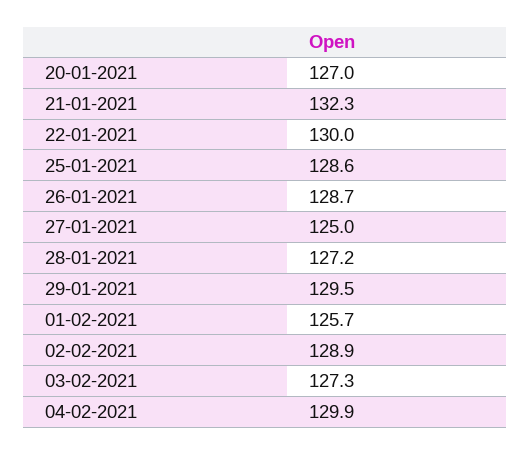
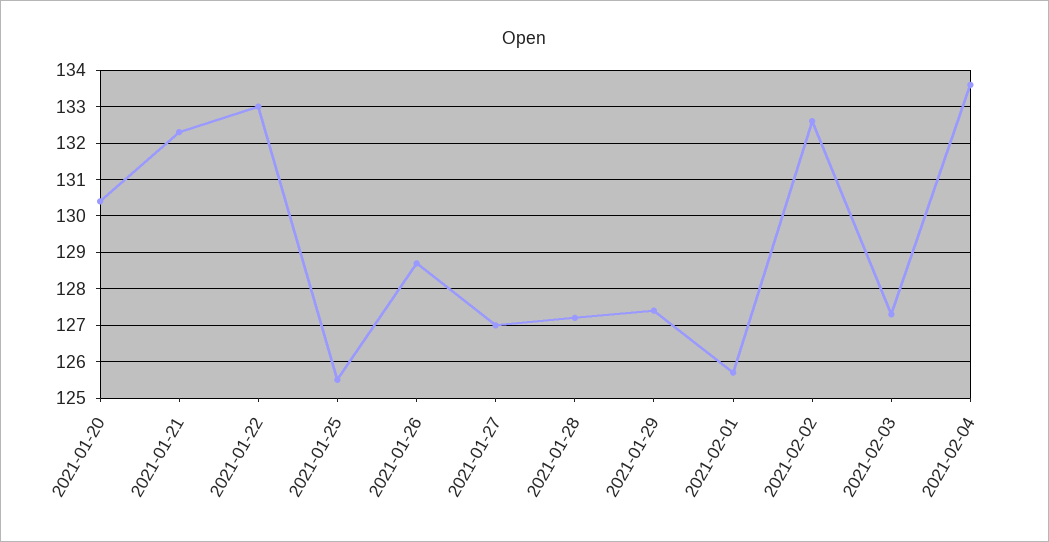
20-01-2021: 127 -> 130.5
22-01-2021: 130 -> 133
25-01-2021: 128.6 -> 125.5
27-01-2021: 125 -> 127
29-01-2021: 129.5 -> 127.5
02-02-2021: 128.9 -> 132.5
04-02-2021: 129.9 -> 133.5

